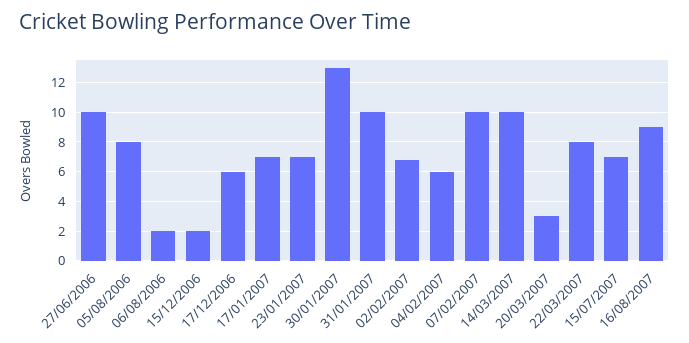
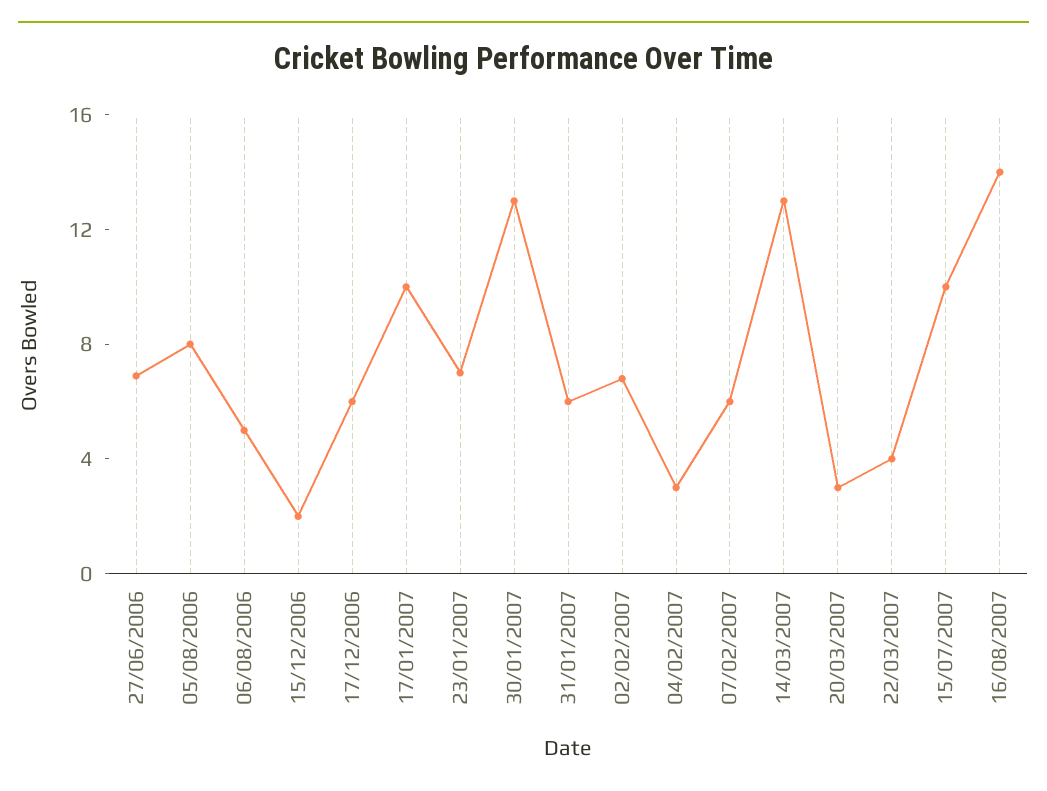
27/06/2006: 10 -> 7
06/08/2006: 2 -> 5
17/01/2007: 7 -> 10
31/01/2007: 10 -> 6
04/02/2007: 6 -> 3
07/02/2007: 10 -> 6
14/03/2007: 10 -> 13
22/03/2007: 8 -> 4
15/07/2007: 7 -> 10
16/08/2007: 9 -> 14

